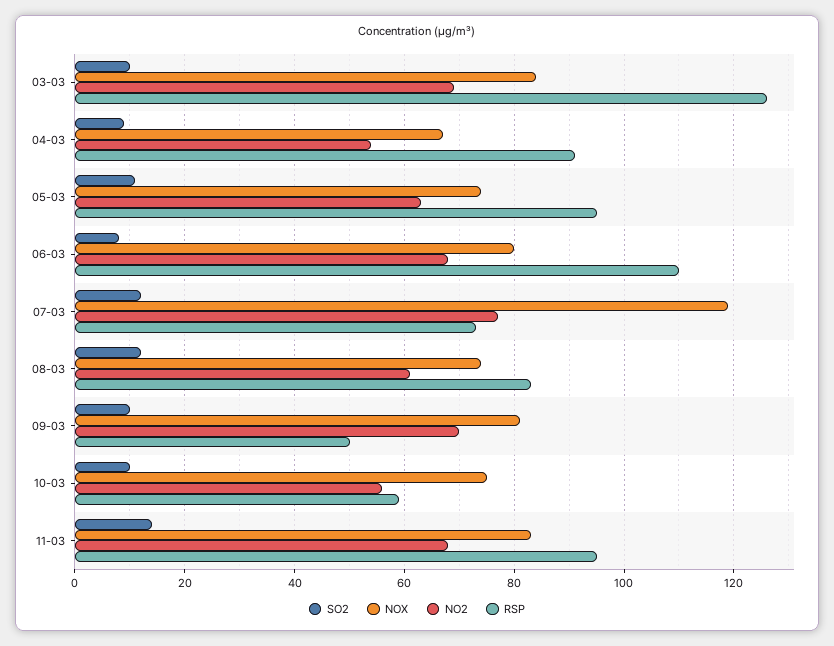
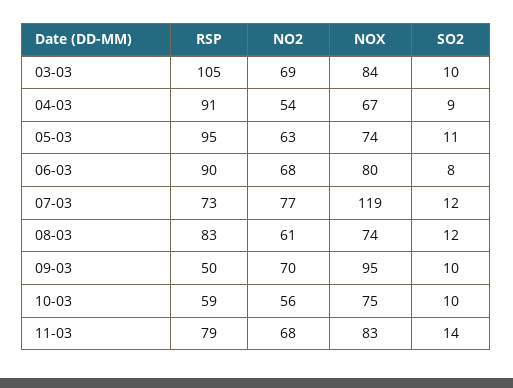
RSP, 03-03: 125 -> 105
RSP, 06-03: 110 -> 90
NOX, 09-03: 80 -> 95
RSP, 11-03: 95 -> 79

